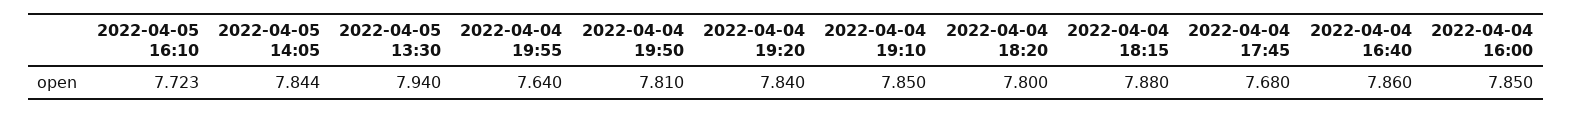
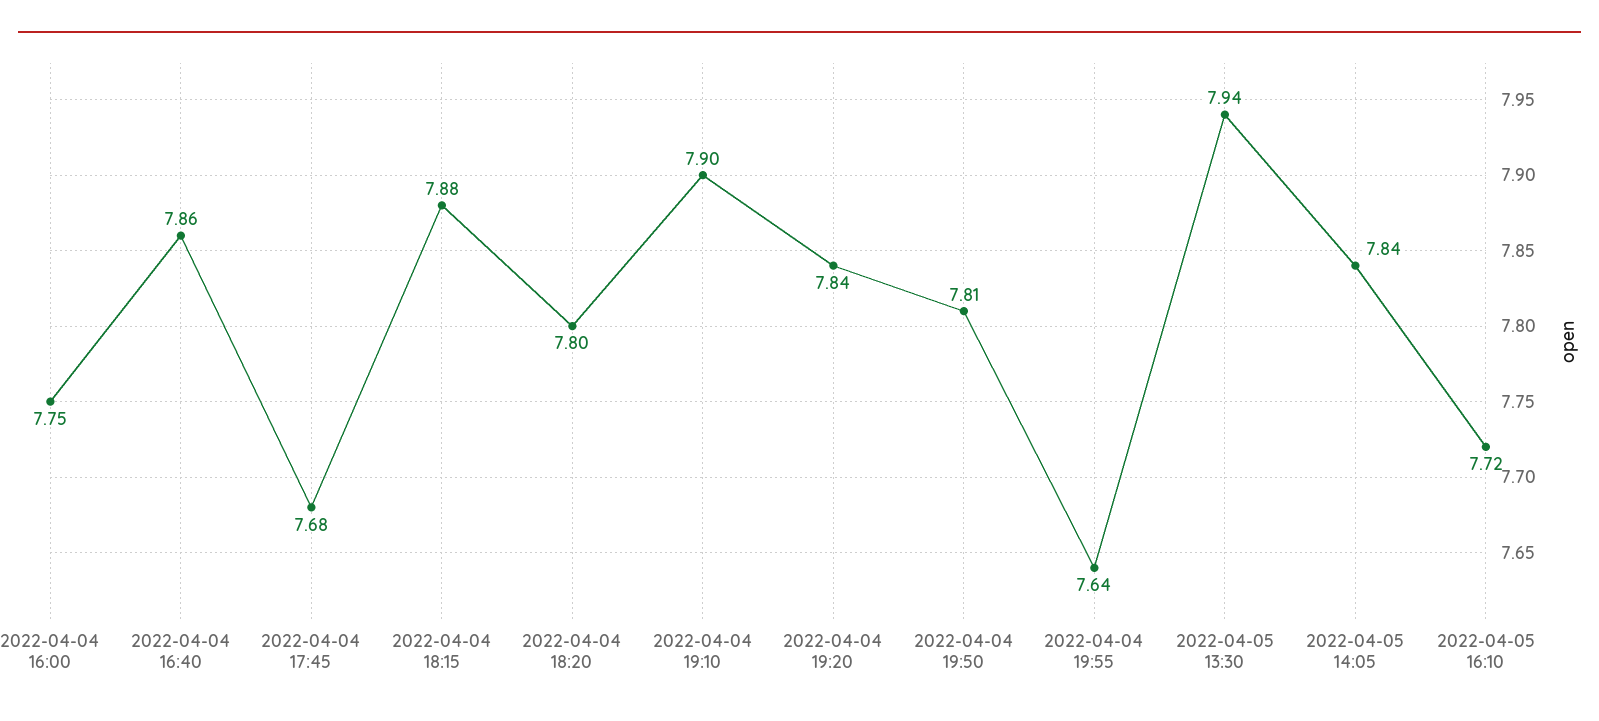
2022-04-04 19:10: 7.85 -> 7.9
2022-04-04 16:00: 7.85 -> 7.75

